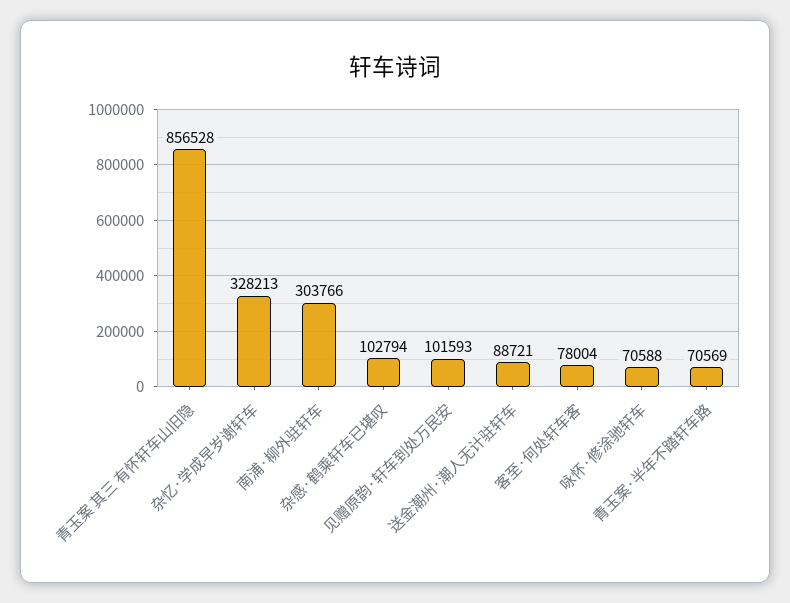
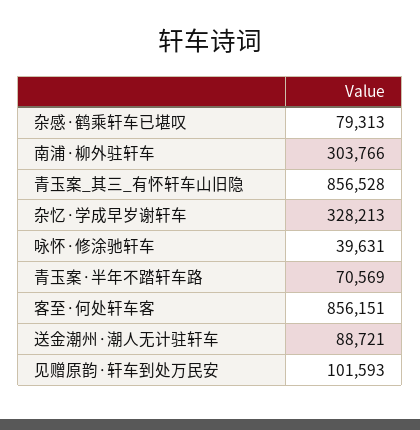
杂感·鹤乘轩车已堪叹: 102794 -> 79313
客至·何处轩车客: 78004 -> 856151
咏怀·修涂驰轩车: 70588 -> 39631

